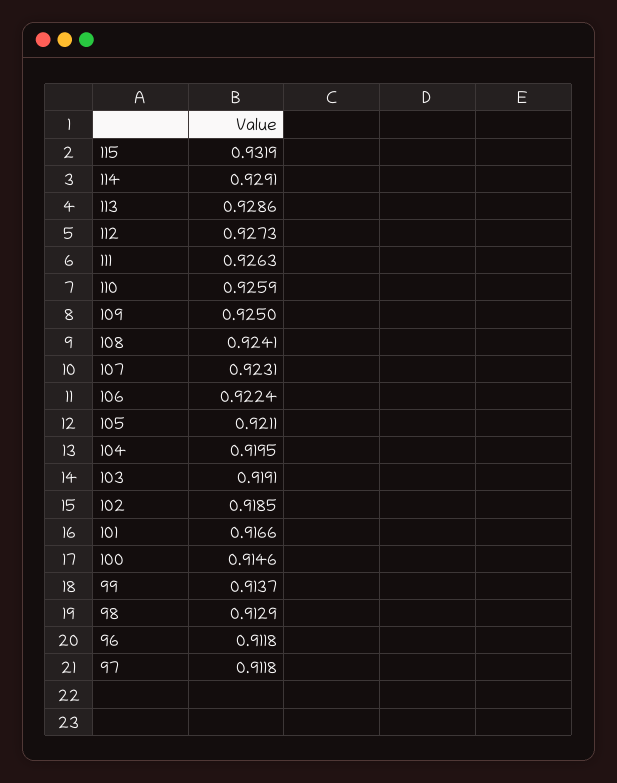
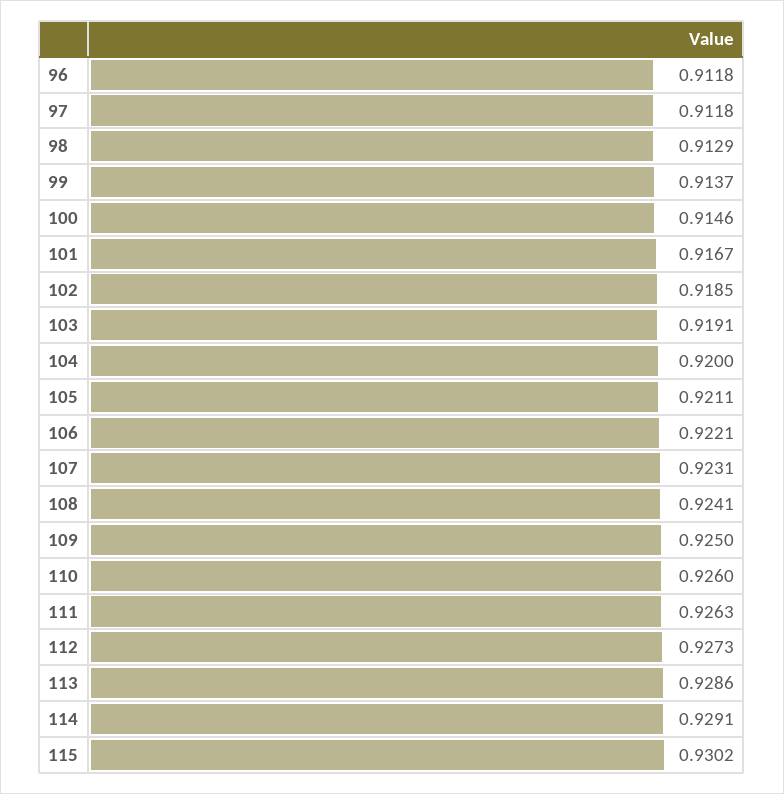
115: 0.9319 -> 0.9302
110: 0.9259 -> 0.926
106: 0.9224 -> 0.9221
104: 0.9195 -> 0.92
101: 0.9166 -> 0.9167

